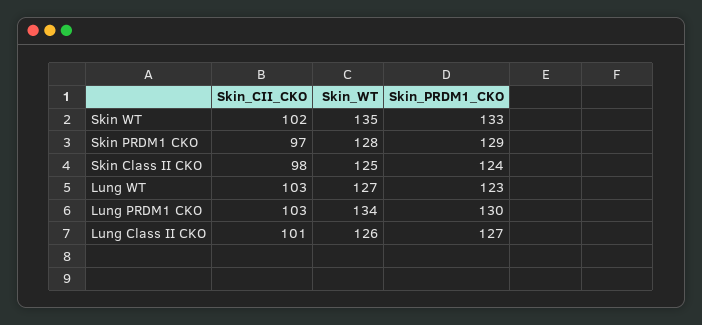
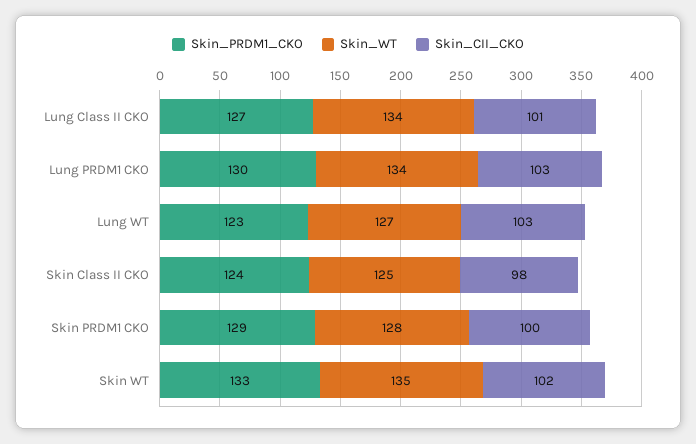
Skin_CII_CKO, Skin PRDM1 CKO: 97 -> 100
Skin_WT, Lung Class II CKO: 126 -> 134

